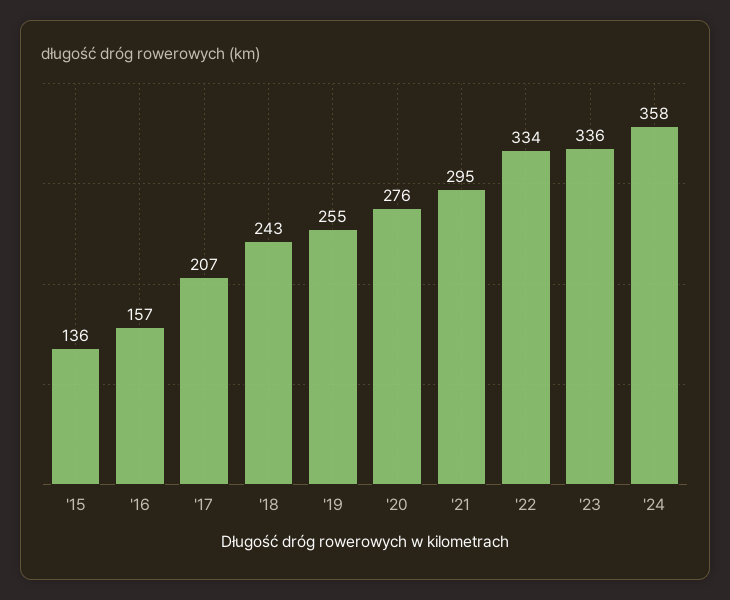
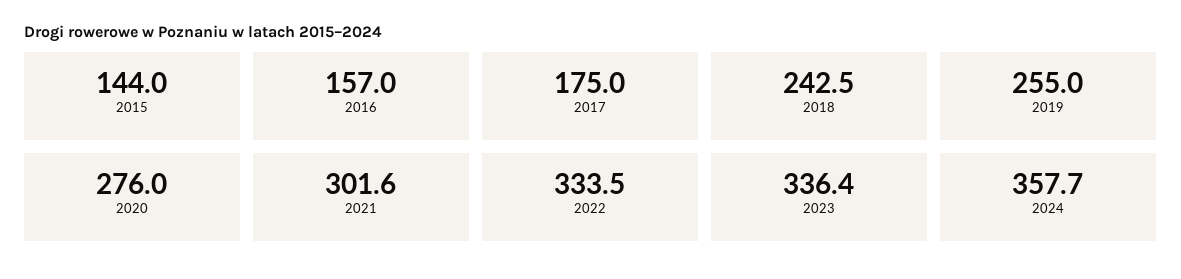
'15: 136 -> 144
'17: 207 -> 175
'21: 295 -> 301.6

